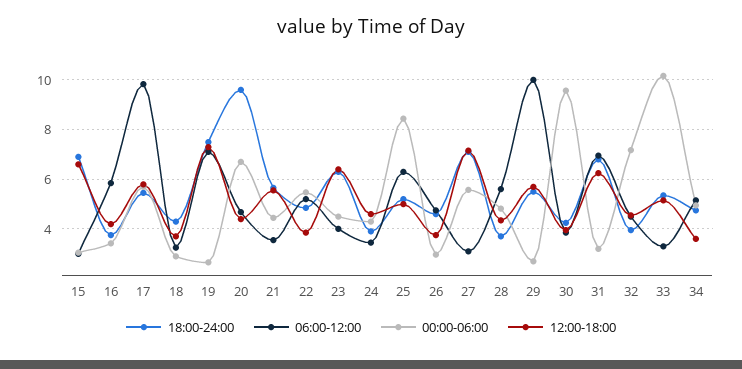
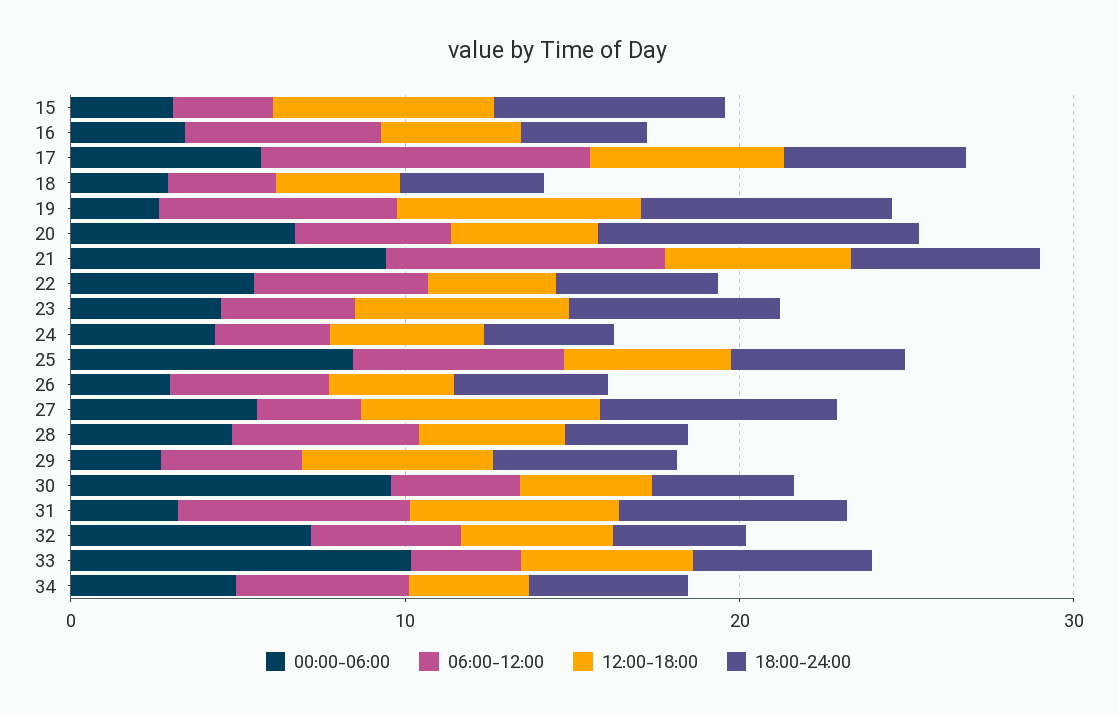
06:00-12:00, 21: 3.5 -> 8
00:00-06:00, 21: 4.5 -> 10
06:00-12:00, 29: 10 -> 4

